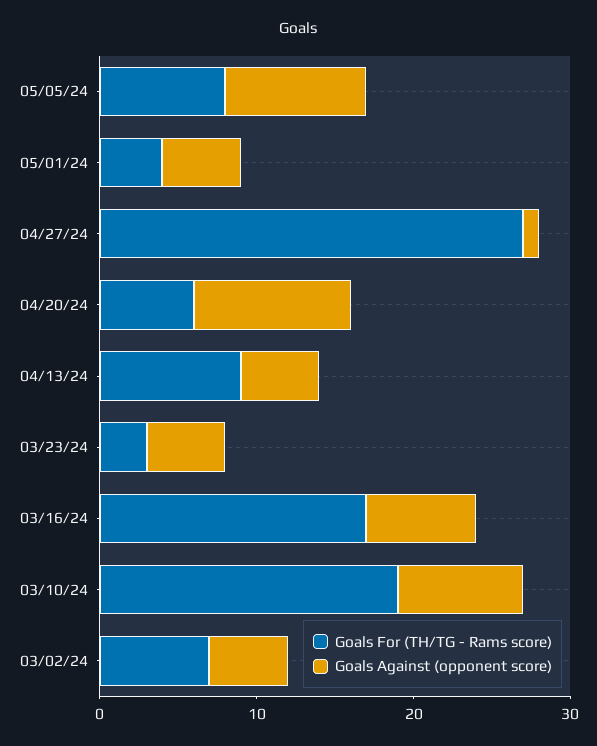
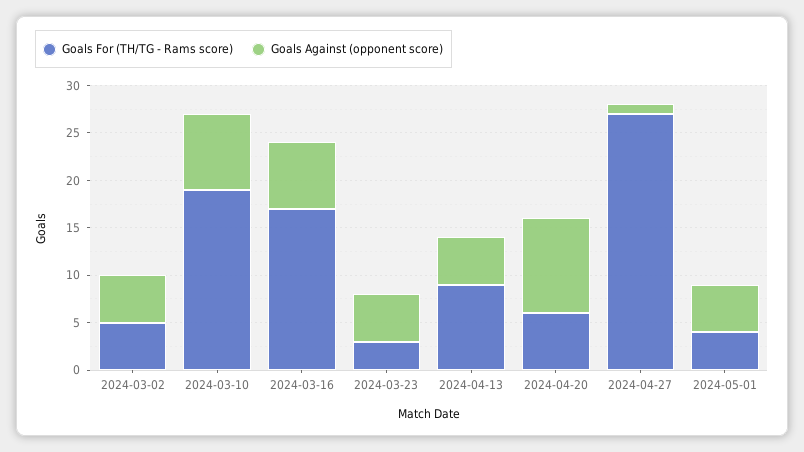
Goals For (TH/TG - Rams score), 05/05/24: 8 -> none
Goals Against (opponent score), 05/05/24: 9 -> none
Goals For (TH/TG - Rams score), 03/02/24: 7 -> 5

